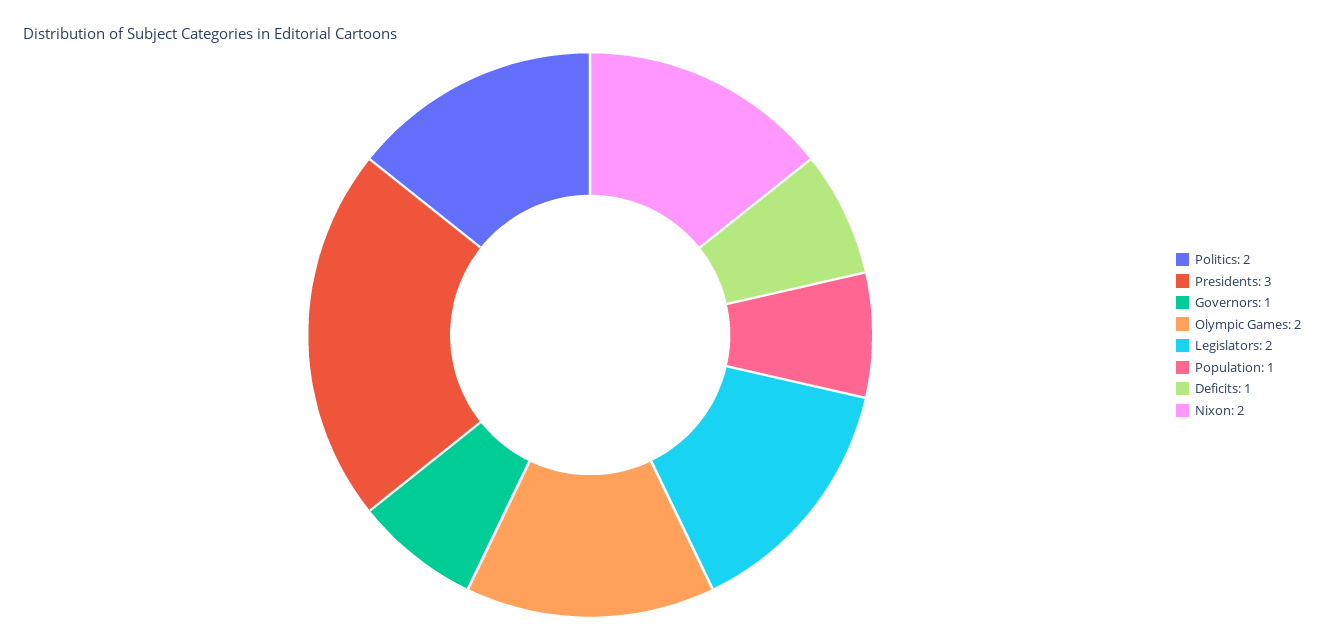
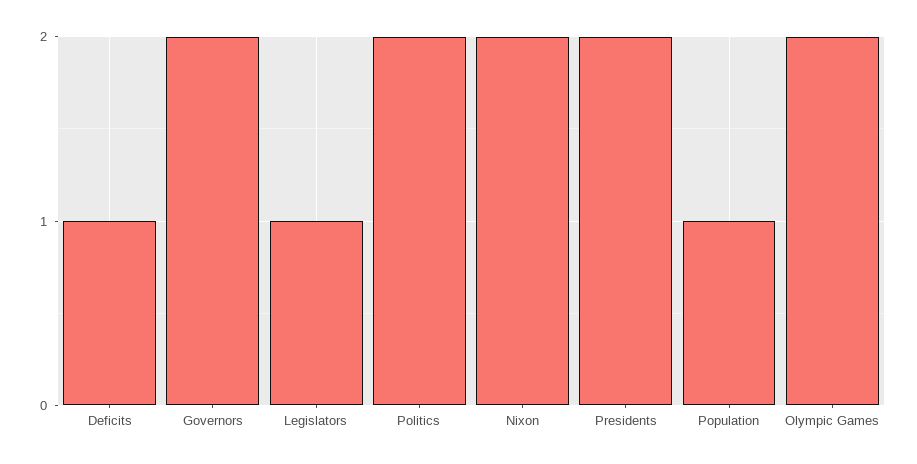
Presidents: 3 -> 2
Governors: 1 -> 2
Legislators: 2 -> 1

